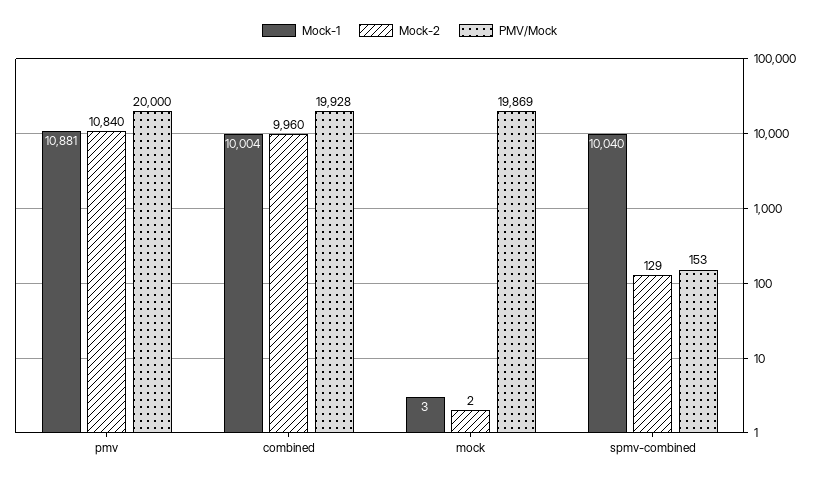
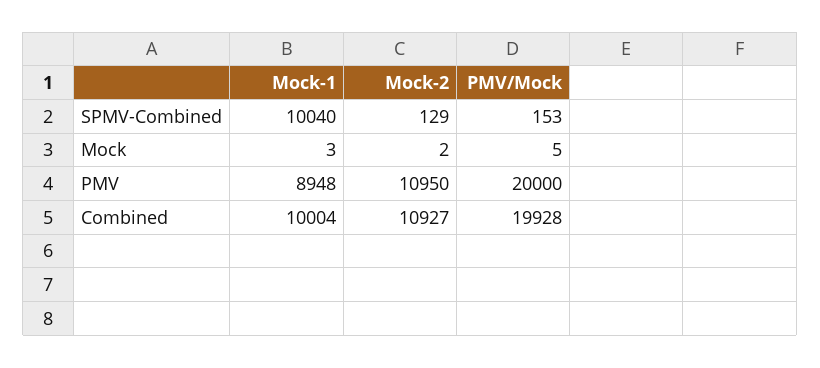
Mock-1, pmv: 10881 -> 8948
Mock-2, pmv: 10840 -> 10950
Mock-2, combined: 9960 -> 10927
PMV/Mock, mock: 19869 -> 5

